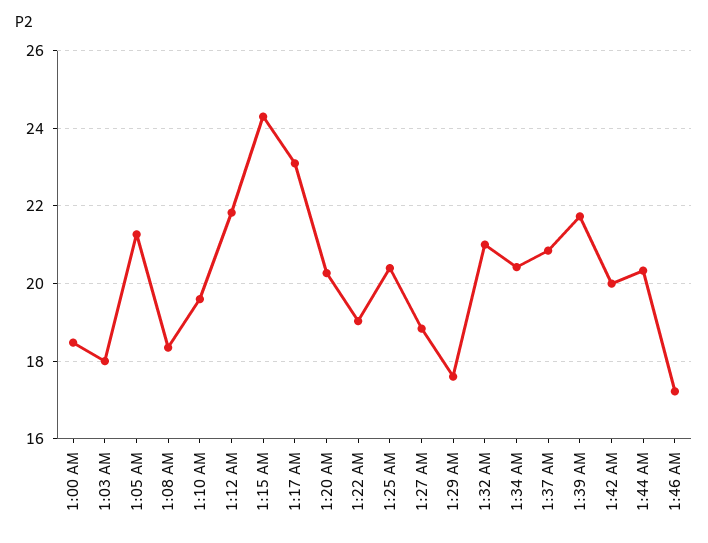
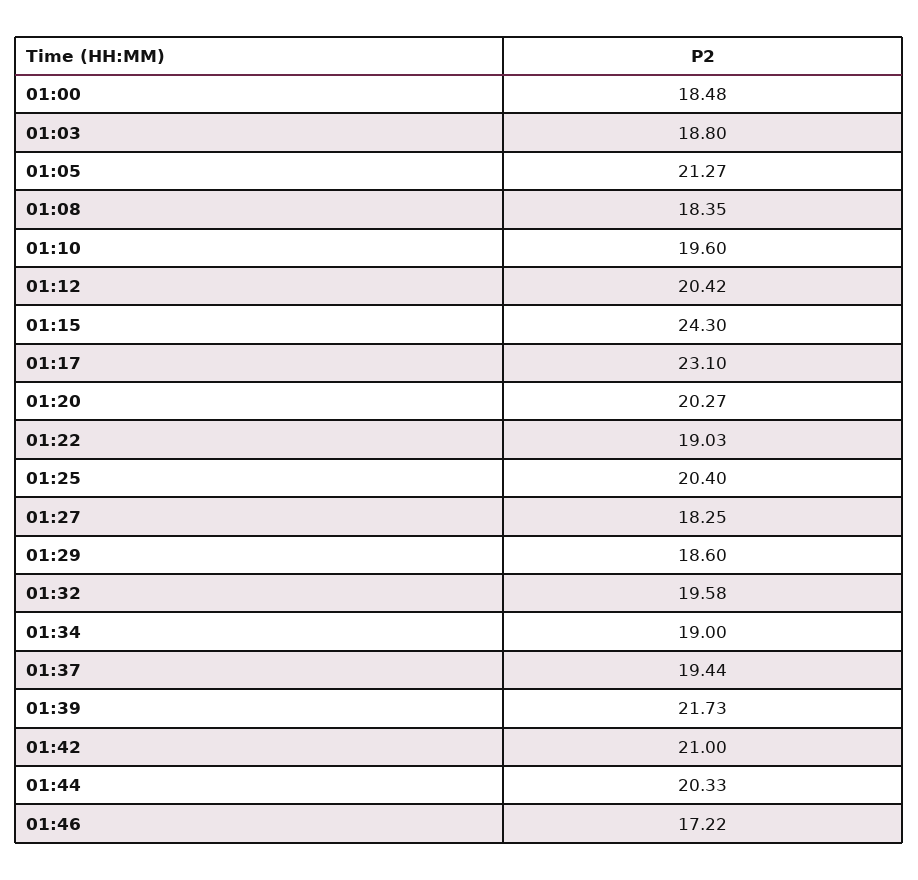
1:03 AM: 18 -> 18.8
1:12 AM: 21.8 -> 20.42
1:27 AM: 18.8 -> 18.25
1:29 AM: 17.6 -> 18.6
1:32 AM: 21 -> 19.58
1:34 AM: 20.4 -> 19
1:37 AM: 20.8 -> 19.44
1:42 AM: 20 -> 21

